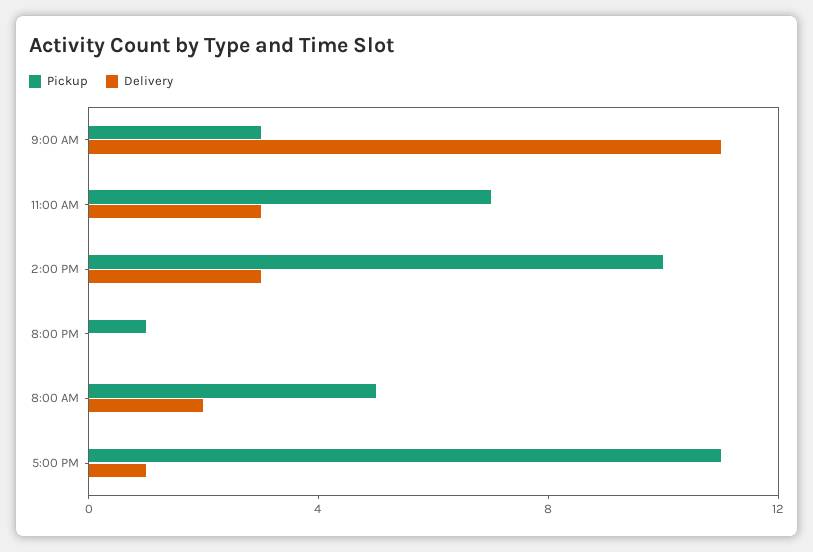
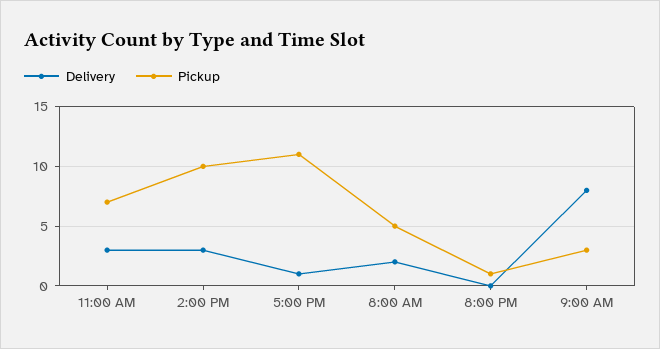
Delivery, 9:00 AM: 11 -> 8

